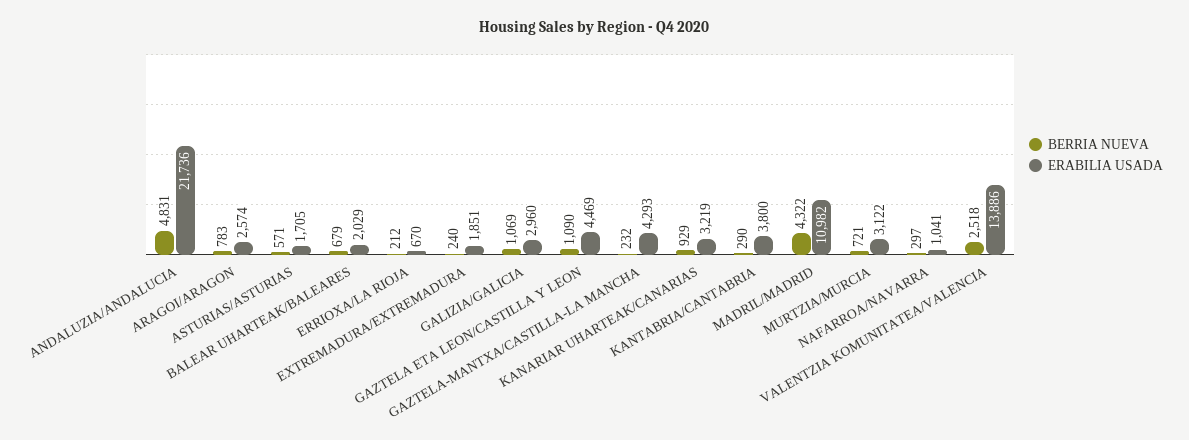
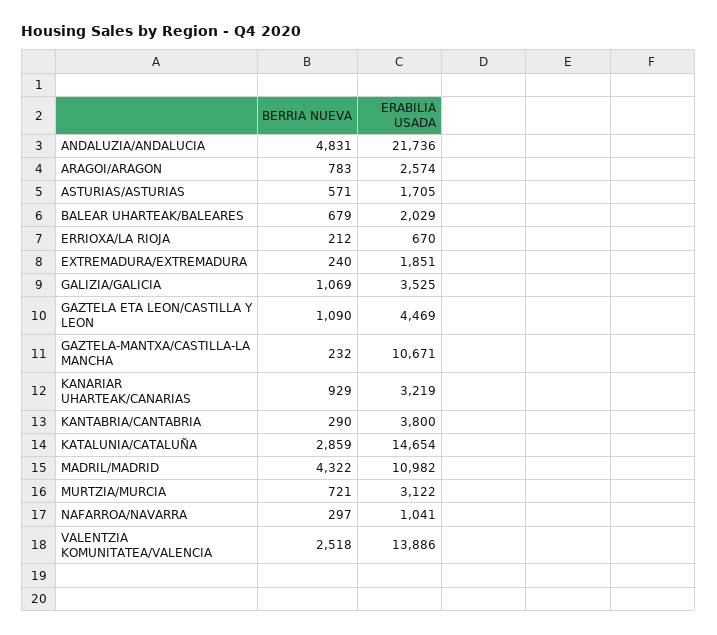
ERABILIA USADA, GALIZIA/GALICIA: 2960 -> 3525
ERABILIA USADA, GAZTELA-MANTXA/CASTILLA-LA MANCHA: 4293 -> 10671
BERRIA NUEVA, KATALUNIA/CATALUÑA: none -> 2859
ERABILIA USADA, KATALUNIA/CATALUÑA: none -> 14654

